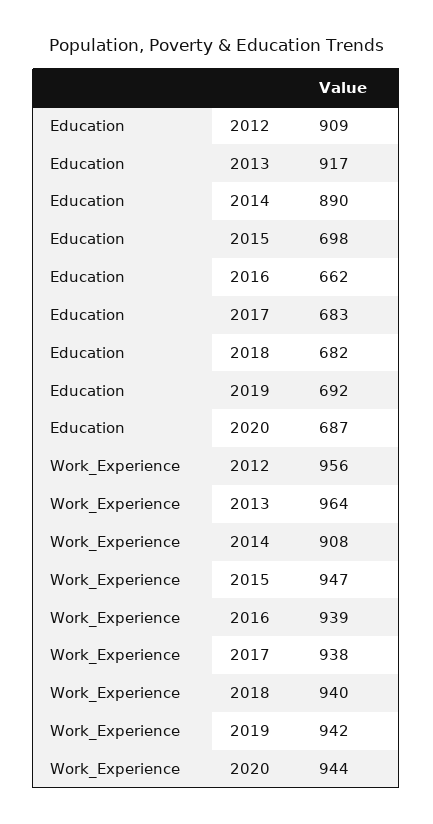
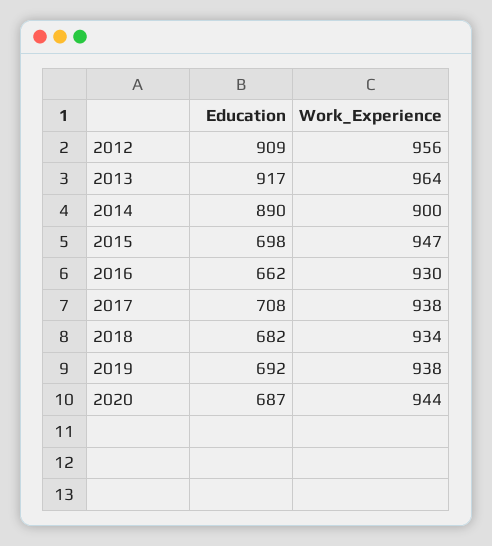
Education, 2017: 683 -> 708
Work_Experience, 2014: 908 -> 900
Work_Experience, 2016: 939 -> 930
Work_Experience, 2018: 940 -> 934
Work_Experience, 2019: 942 -> 938

